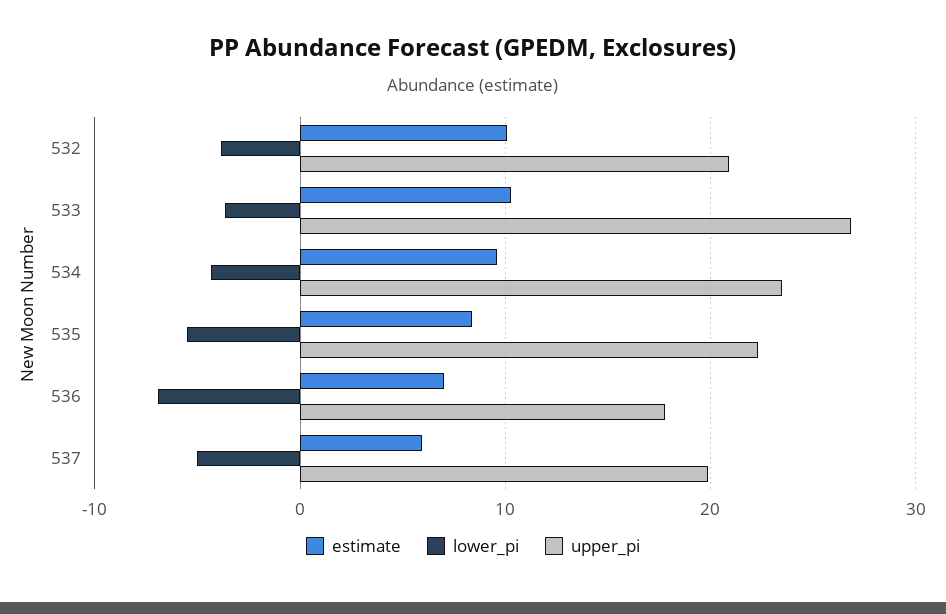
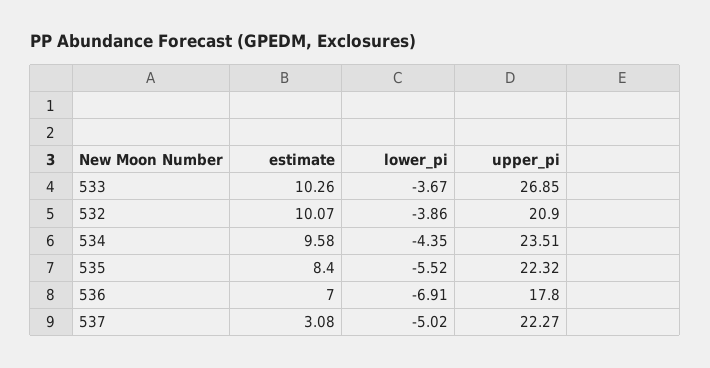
estimate, 537: 6 -> 3.08
upper_pi, 537: 20 -> 22.27

